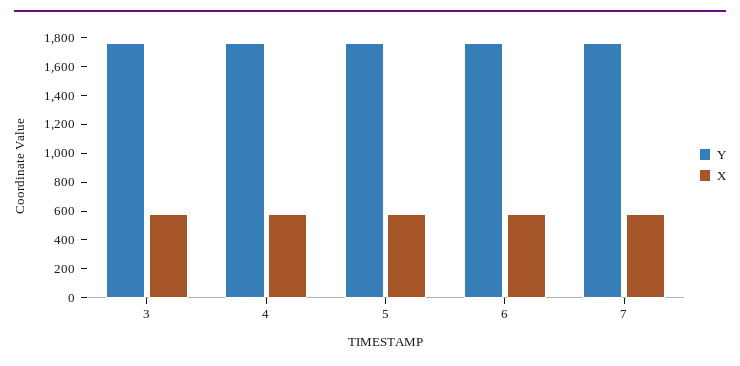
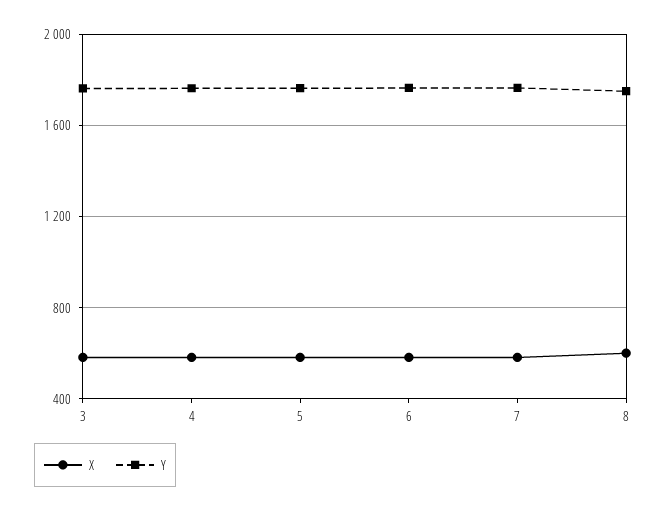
X, 8: none -> 600
Y, 8: none -> 1750

